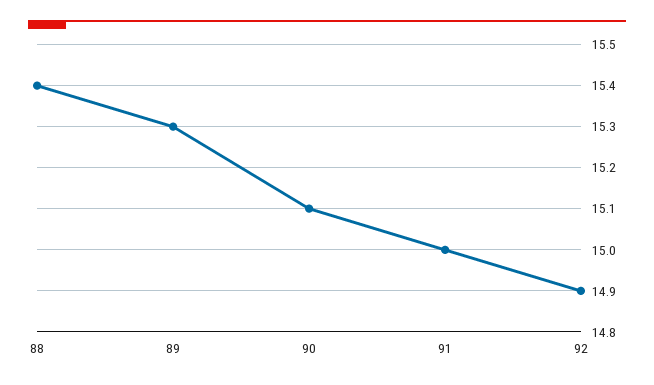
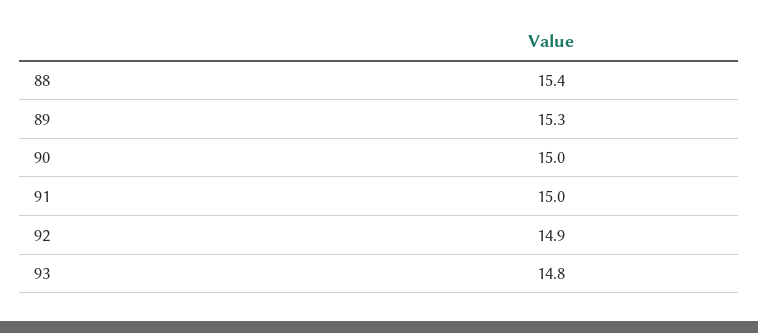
90: 15.1 -> 15
93: none -> 14.8

